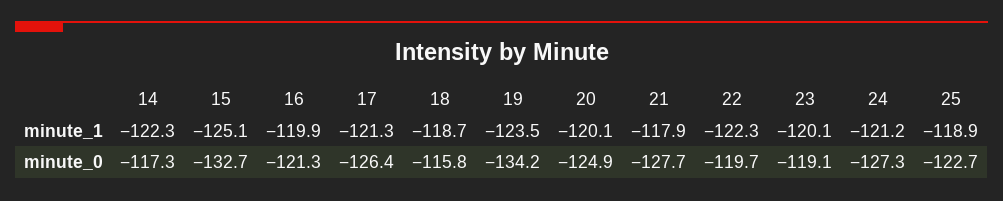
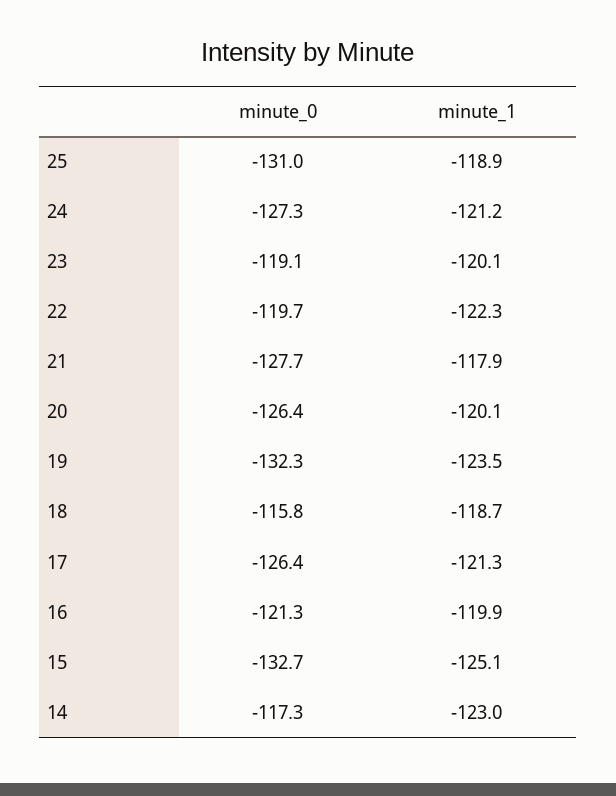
14, minute_1: -122.3 -> -123
19, minute_0: -134.2 -> -132.3
20, minute_0: -124.9 -> -126.4
25, minute_0: -122.7 -> -131

